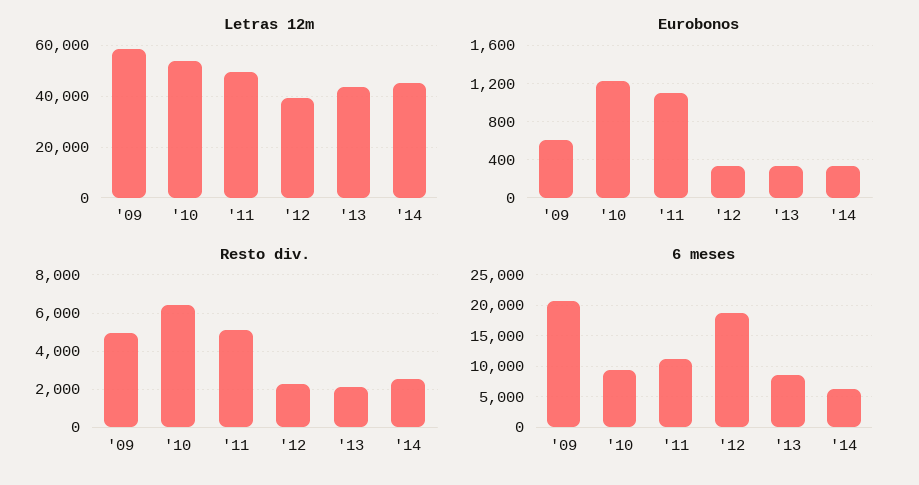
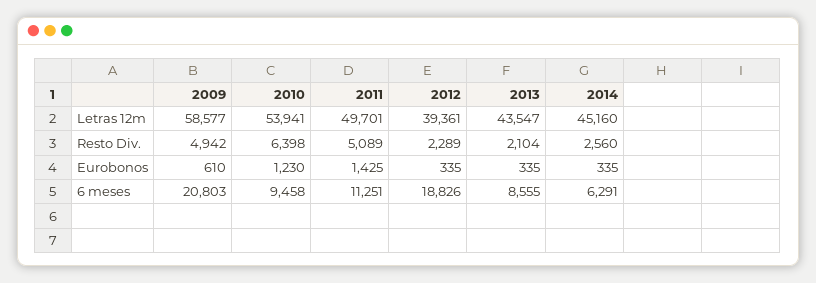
Eurobonos, '11: 1100 -> 1425

